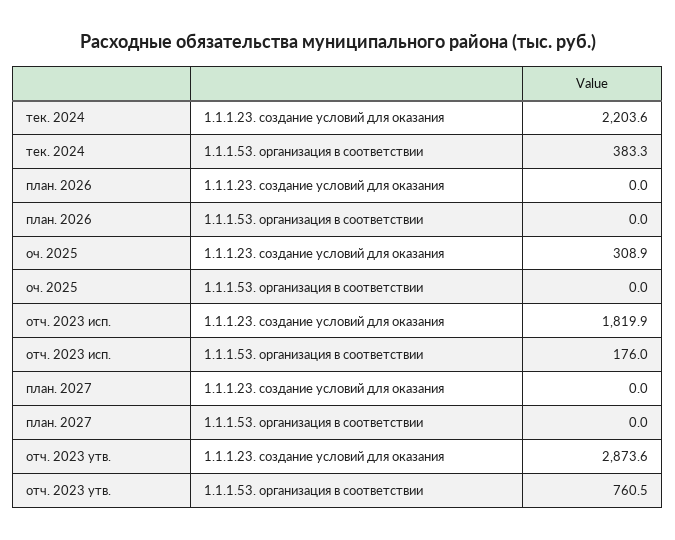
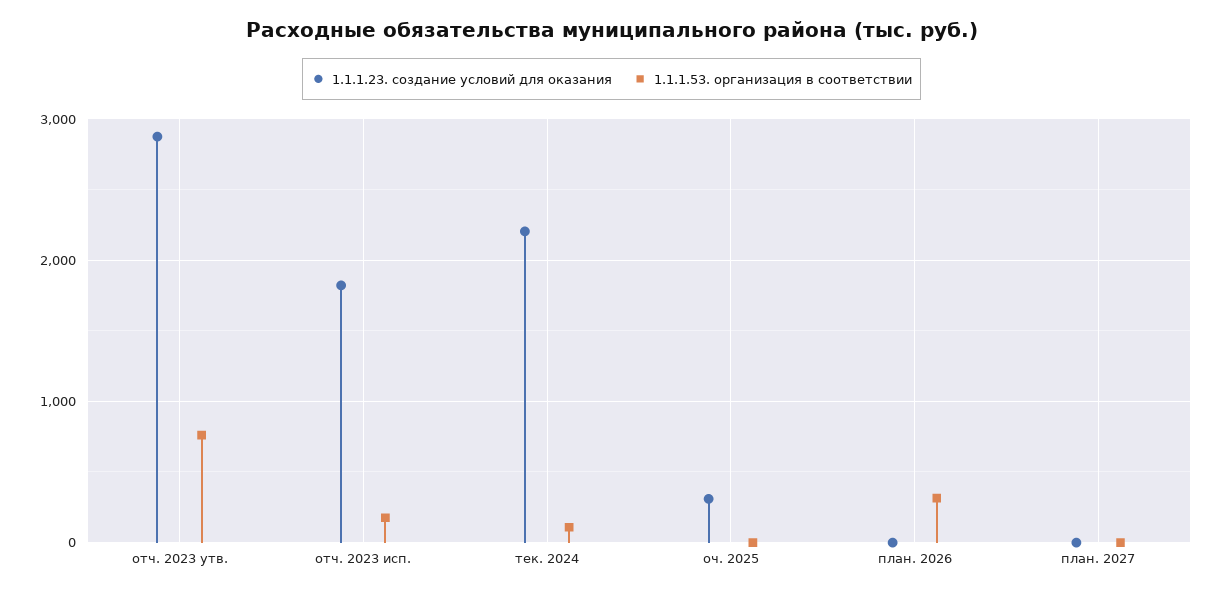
1.1.1.53. организация в соответствии, тек. 2024: 383.3 -> 100
1.1.1.53. организация в соответствии, план. 2026: 0 -> 300

